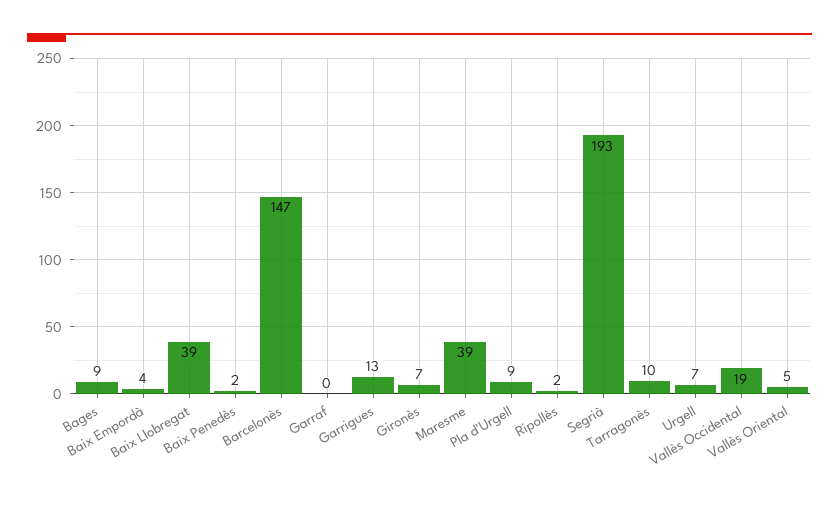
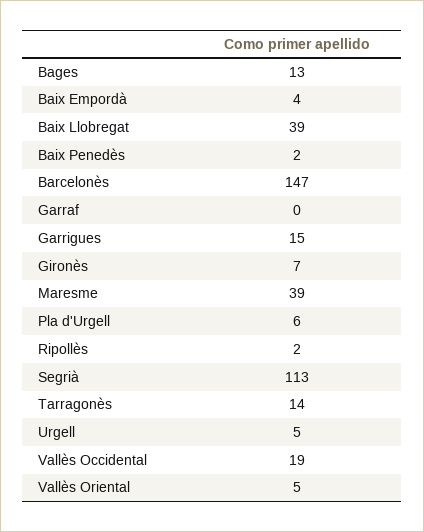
Bages: 9 -> 13
Garrigues: 13 -> 15
Pla d'Urgell: 9 -> 6
Segrià: 193 -> 113
Tarragonès: 10 -> 14
Urgell: 7 -> 5

